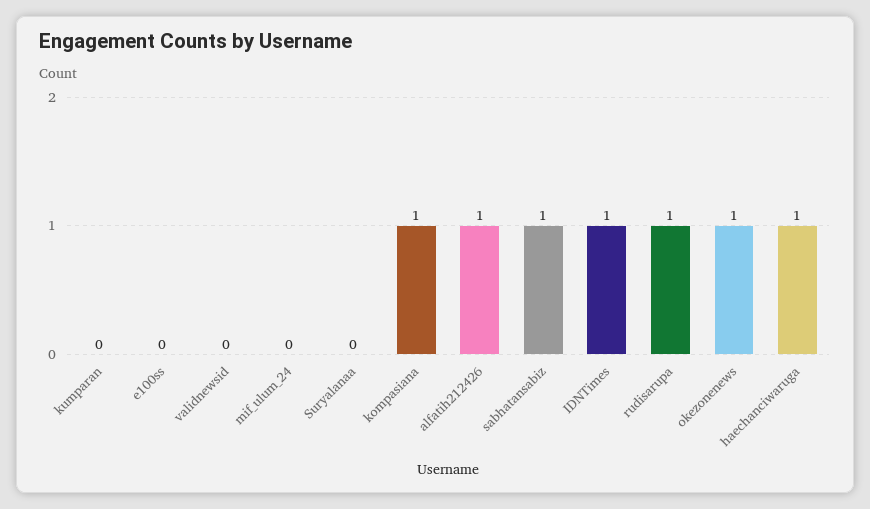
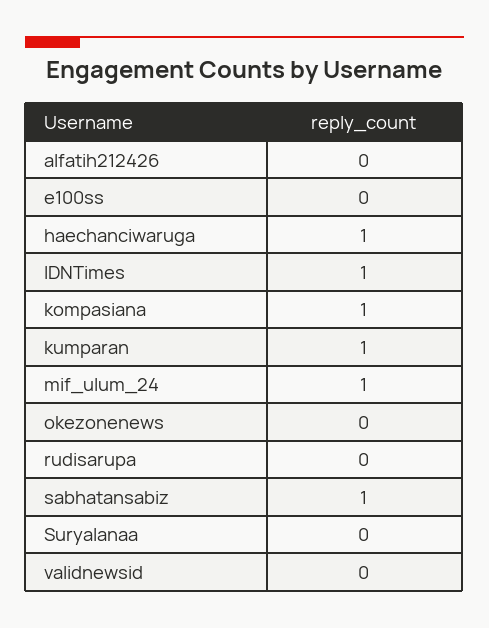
kumparan: 0 -> 1
mif_ulum_24: 0 -> 1
alfatih212426: 1 -> 0
rudisarupa: 1 -> 0
okezonenews: 1 -> 0

